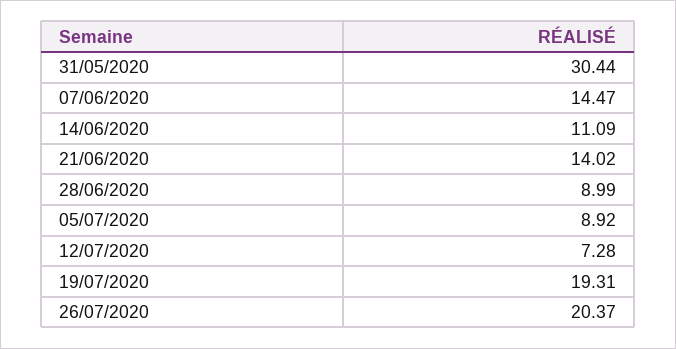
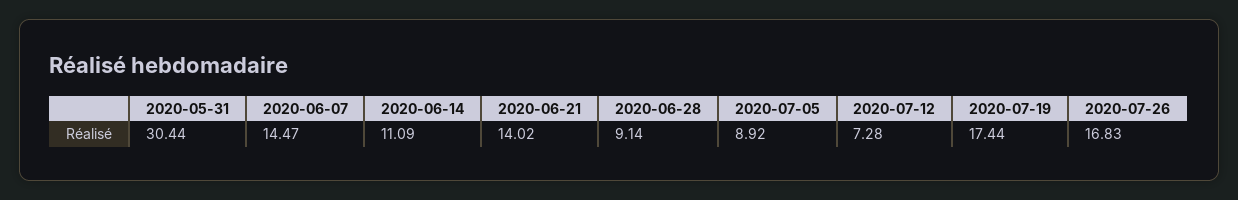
28/06/2020: 8.99 -> 9.14
19/07/2020: 19.31 -> 17.44
26/07/2020: 20.37 -> 16.83

